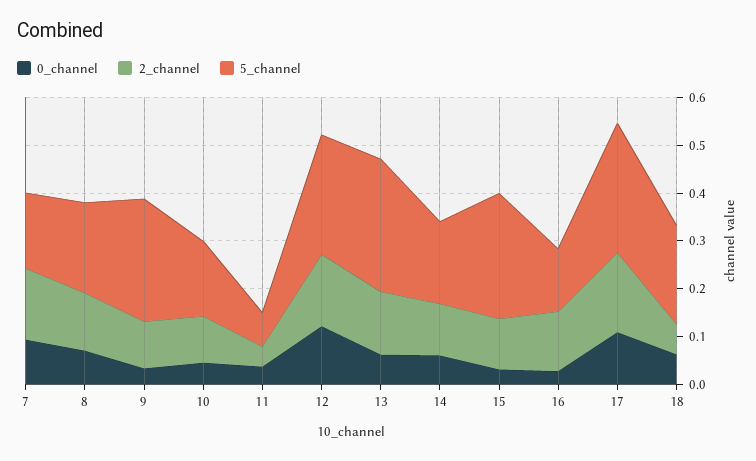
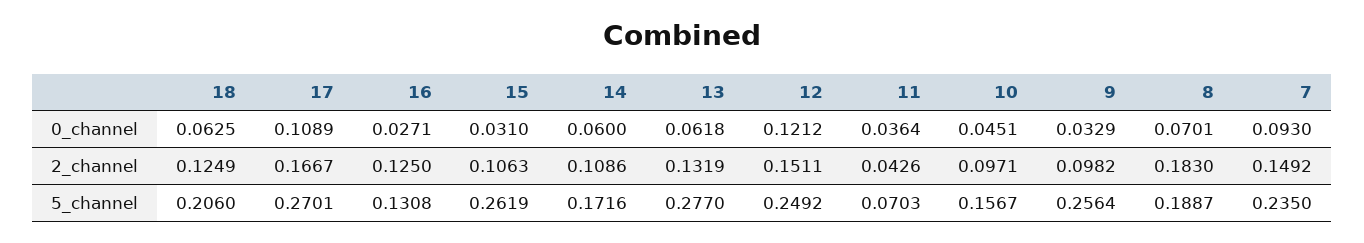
5_channel, 7: 0.16 -> 0.235
2_channel, 8: 0.12 -> 0.183
2_channel, 18: 0.06 -> 0.1249

